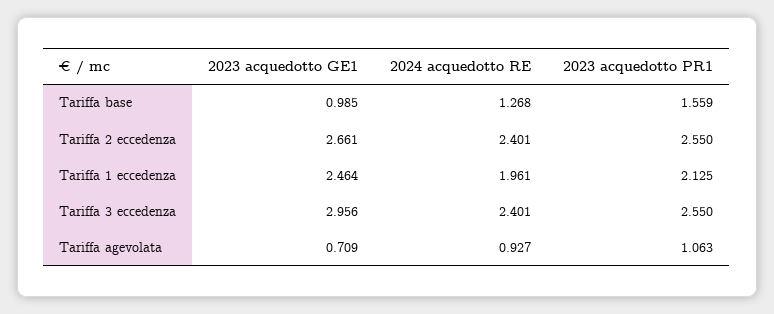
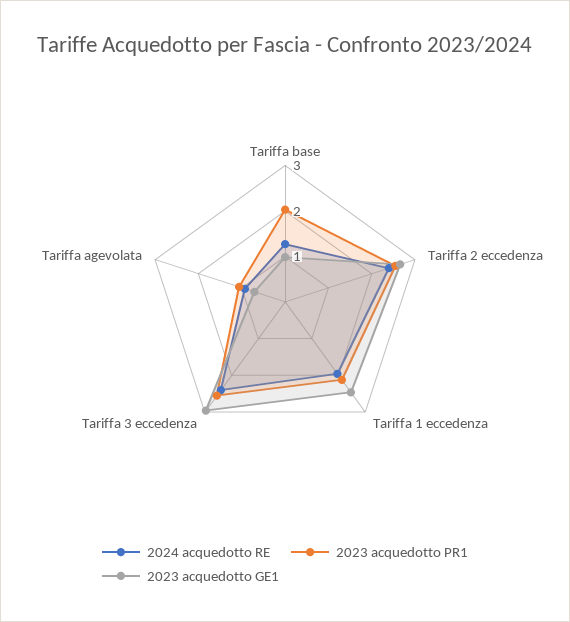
2023 acquedotto PR1, Tariffa base: 1.559 -> 2

